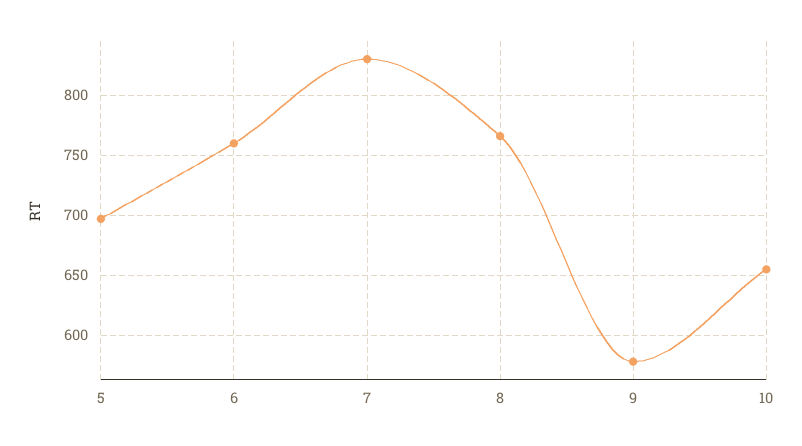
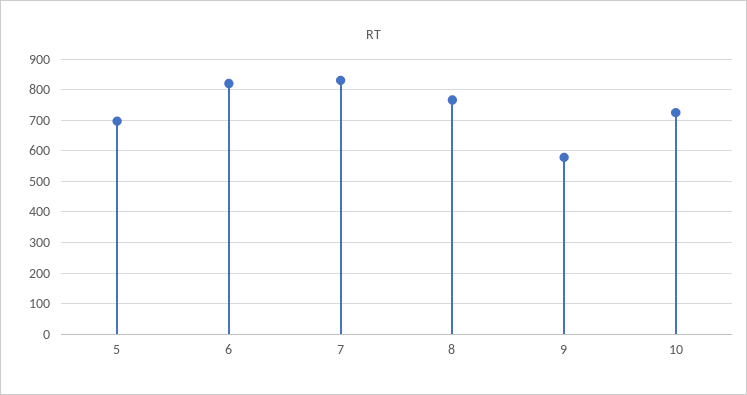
6: 760 -> 820
10: 655 -> 720

